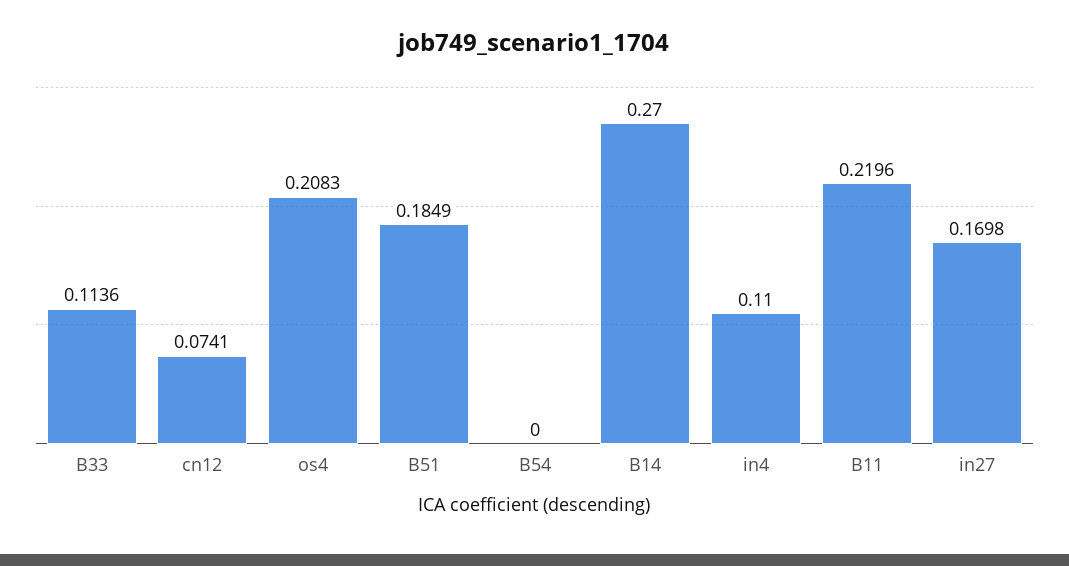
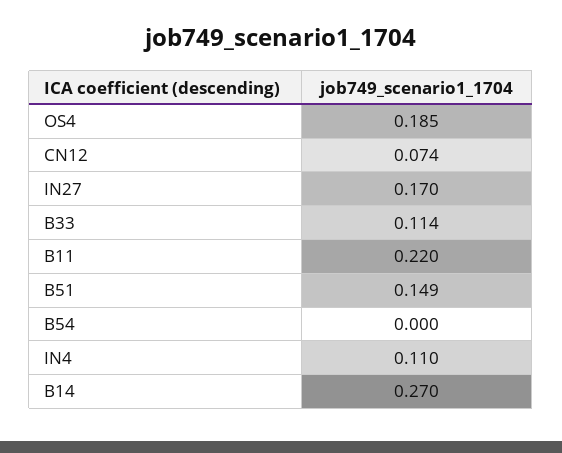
os4: 0.2083 -> 0.185
B51: 0.1849 -> 0.149

